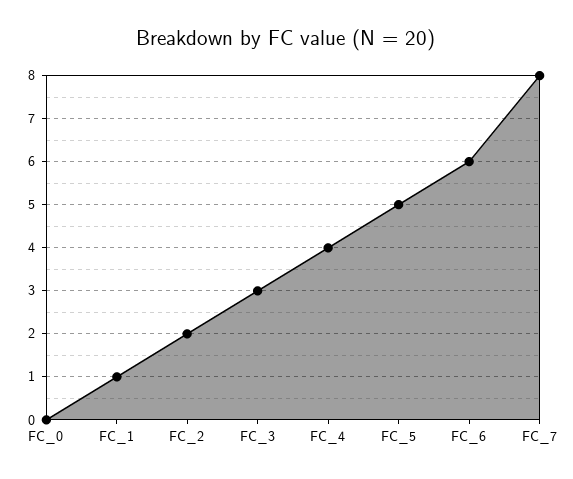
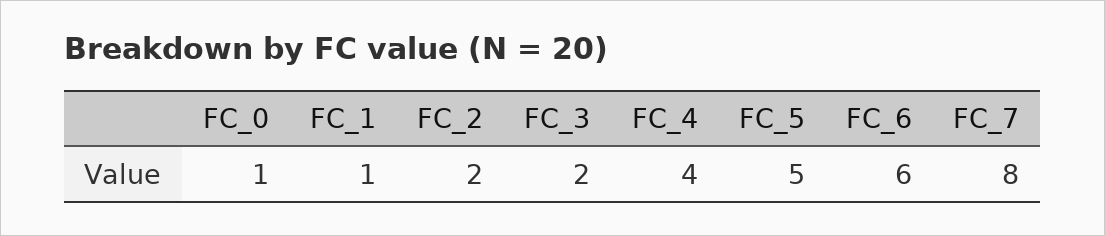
FC_0: 0 -> 1
FC_3: 3 -> 2

